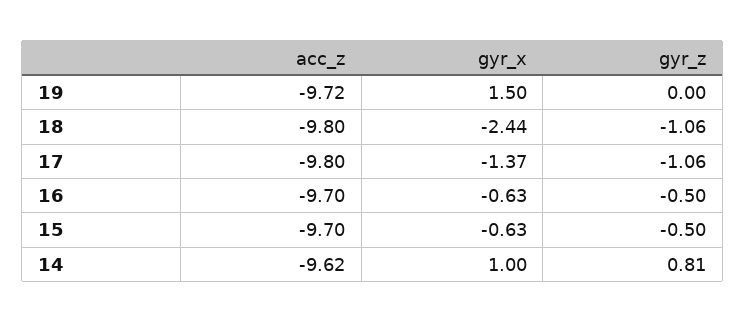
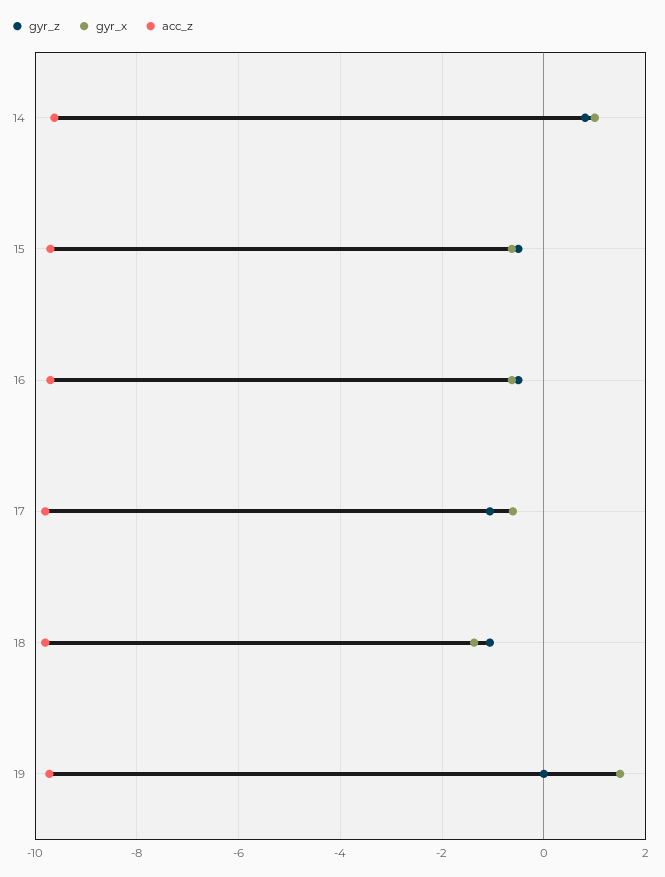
gyr_x, 18: -2.44 -> -1.4
gyr_x, 17: -1.37 -> -0.6

